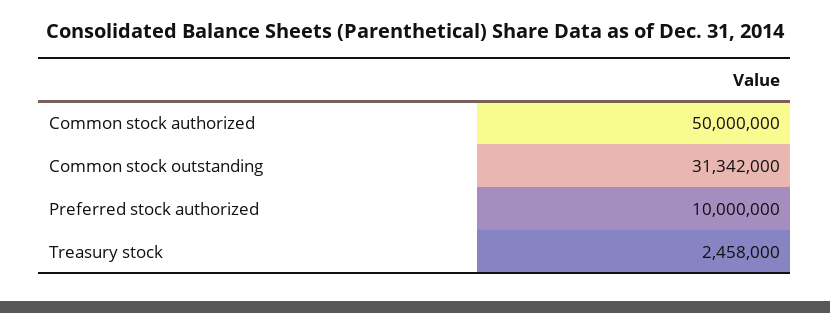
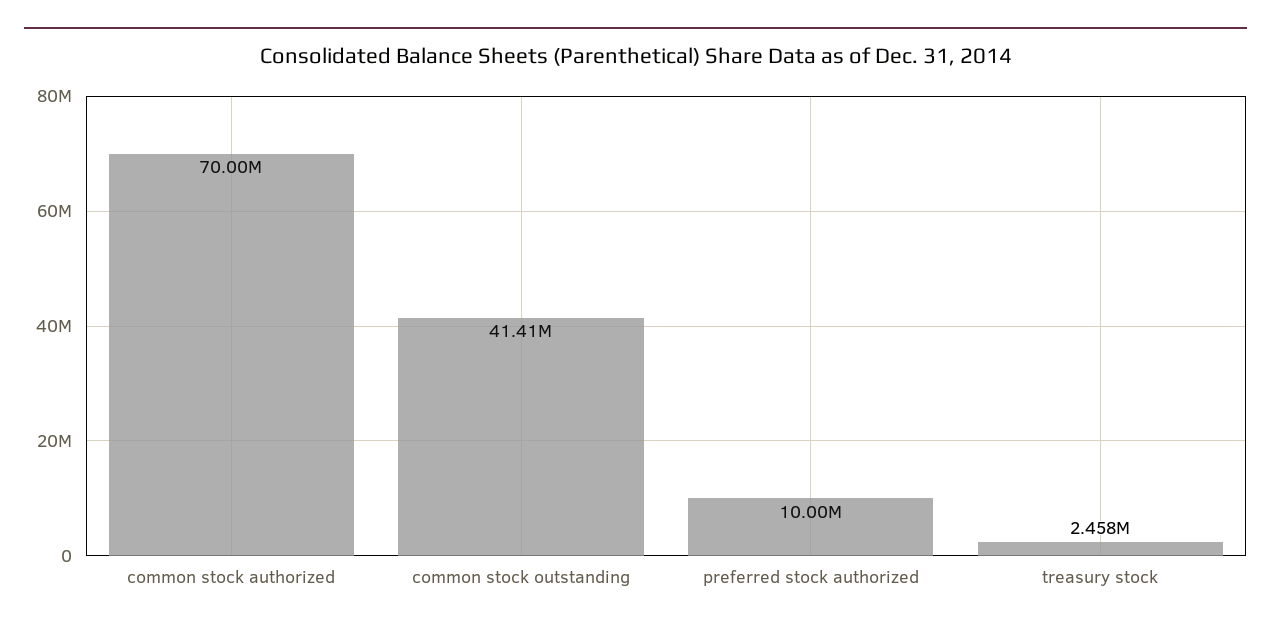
Common stock authorized: 50000000 -> 70000000
Common stock outstanding: 31342000 -> 41410000

